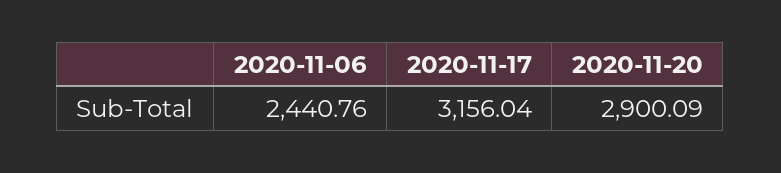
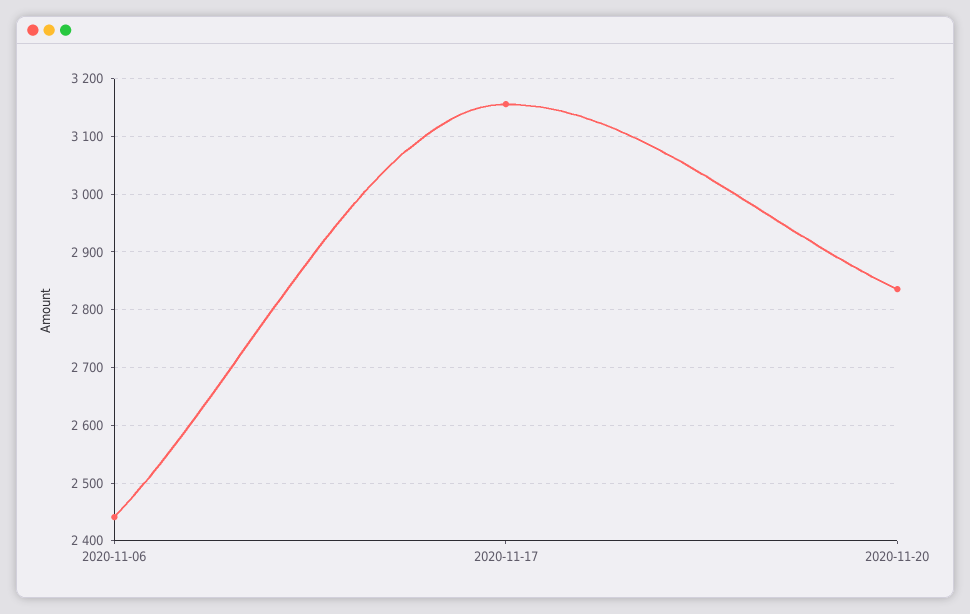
2020-11-20: 2900.09 -> 2840

